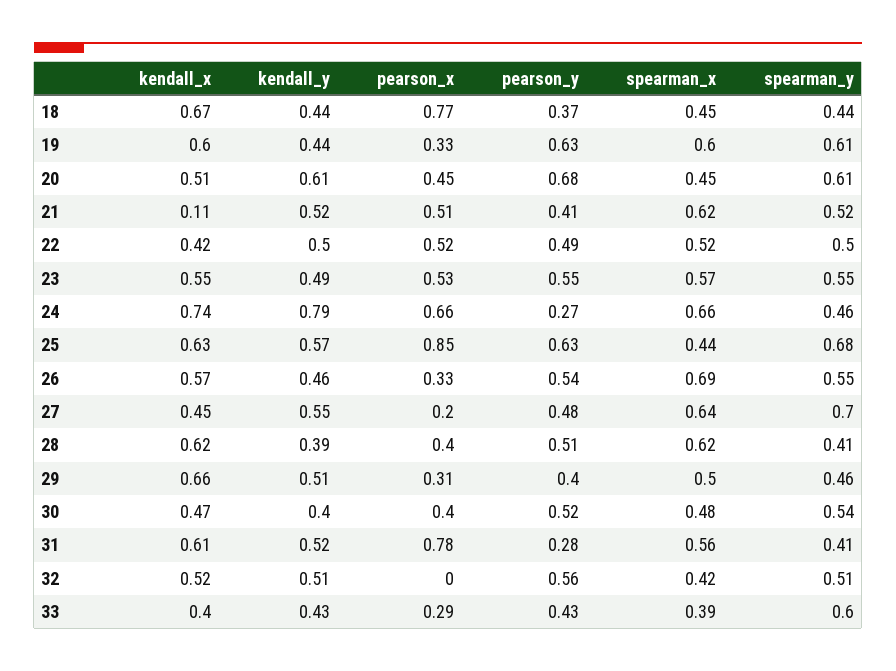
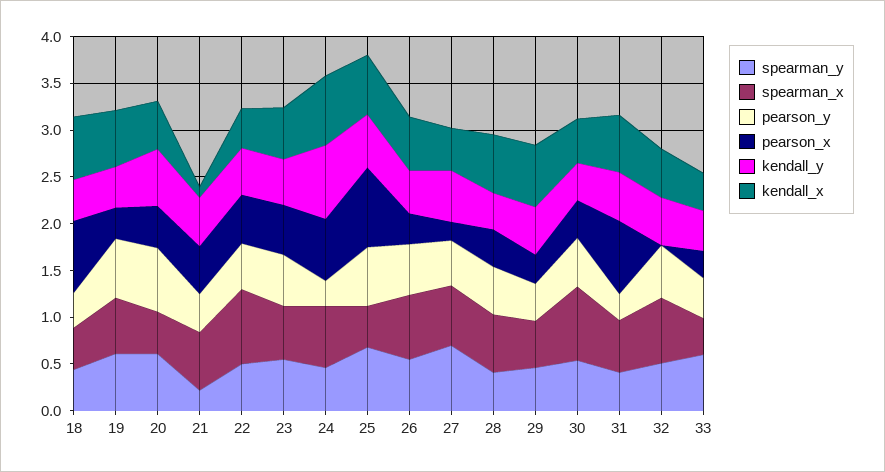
spearman_y, 21: 0.52 -> 0.2
spearman_x, 22: 0.52 -> 0.8
spearman_x, 30: 0.48 -> 0.8
spearman_x, 32: 0.42 -> 0.7

